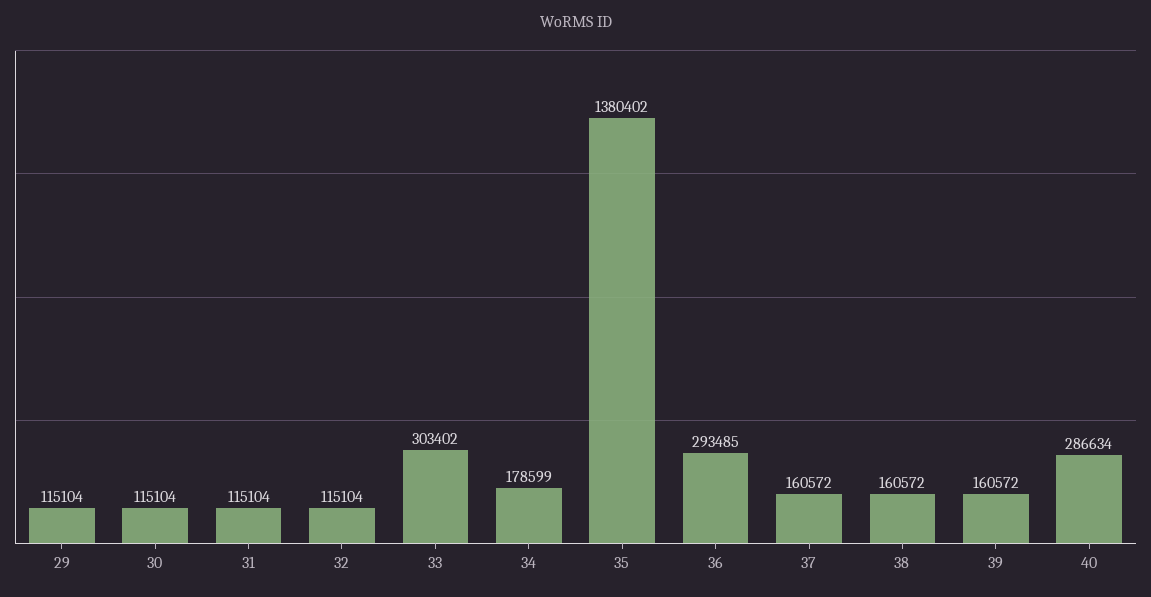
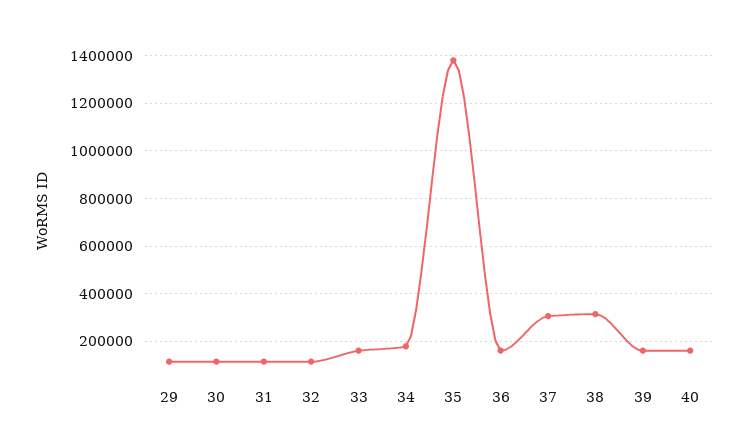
33: 303402 -> 150000
36: 293485 -> 150000
37: 160572 -> 300000
38: 160572 -> 300000
40: 286634 -> 150000

